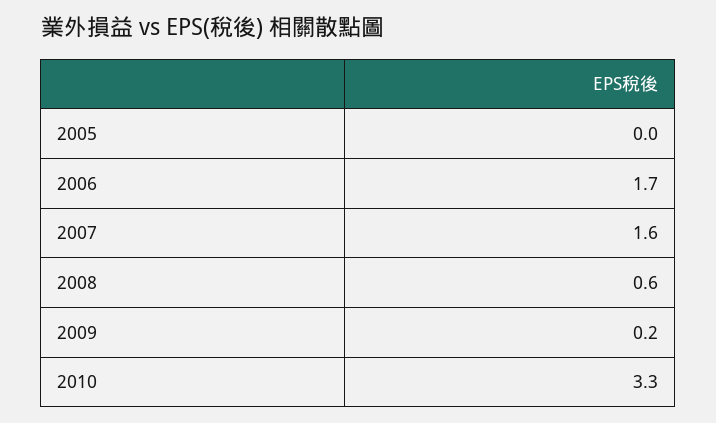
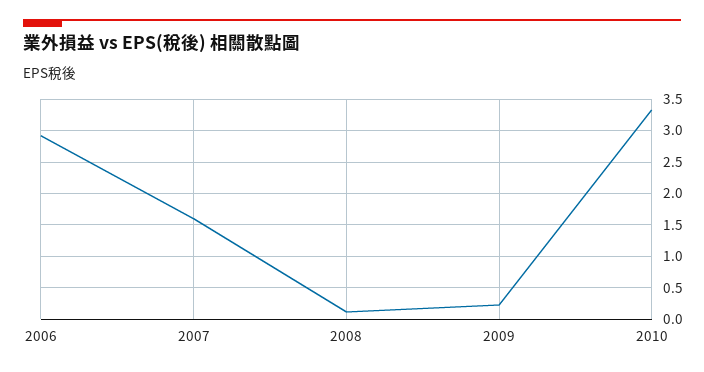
2005: 0 -> none
2006: 1.7 -> 2.9
2008: 0.6 -> 0.1

